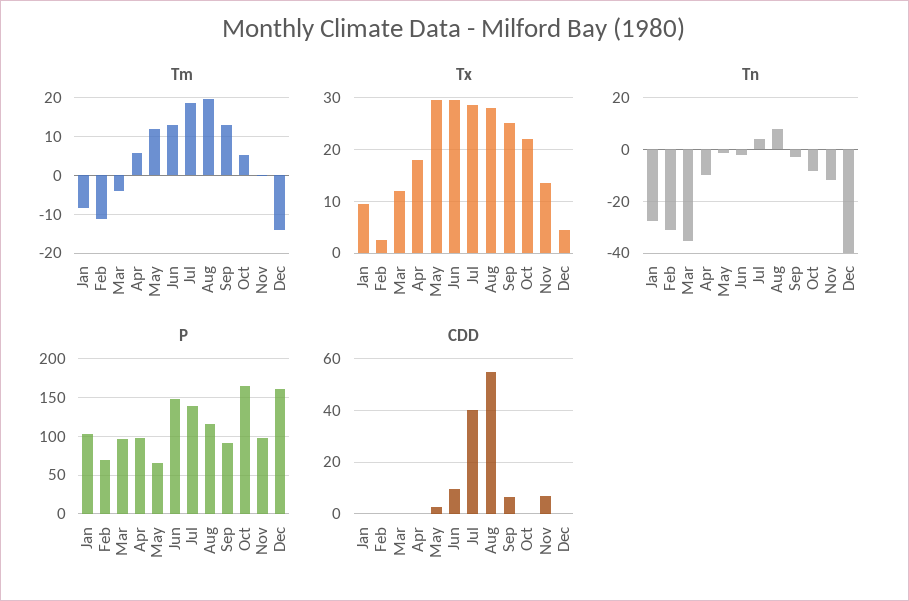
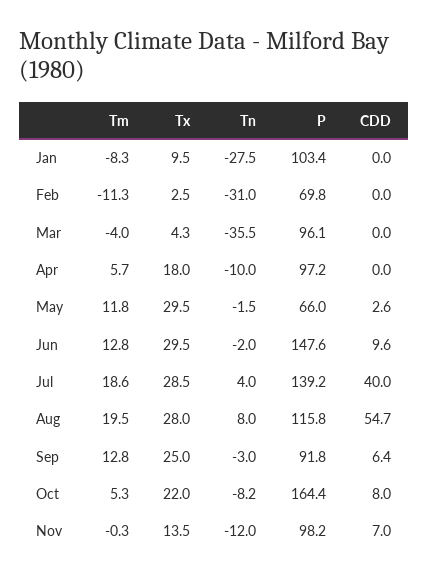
Tm, Dec: -14 -> none
Tx, Mar: 12 -> 4.3
Tx, Dec: 4 -> none
Tn, Dec: -40 -> none
P, Dec: 160 -> none
CDD, Oct: 0 -> 8
CDD, Dec: 0 -> none

